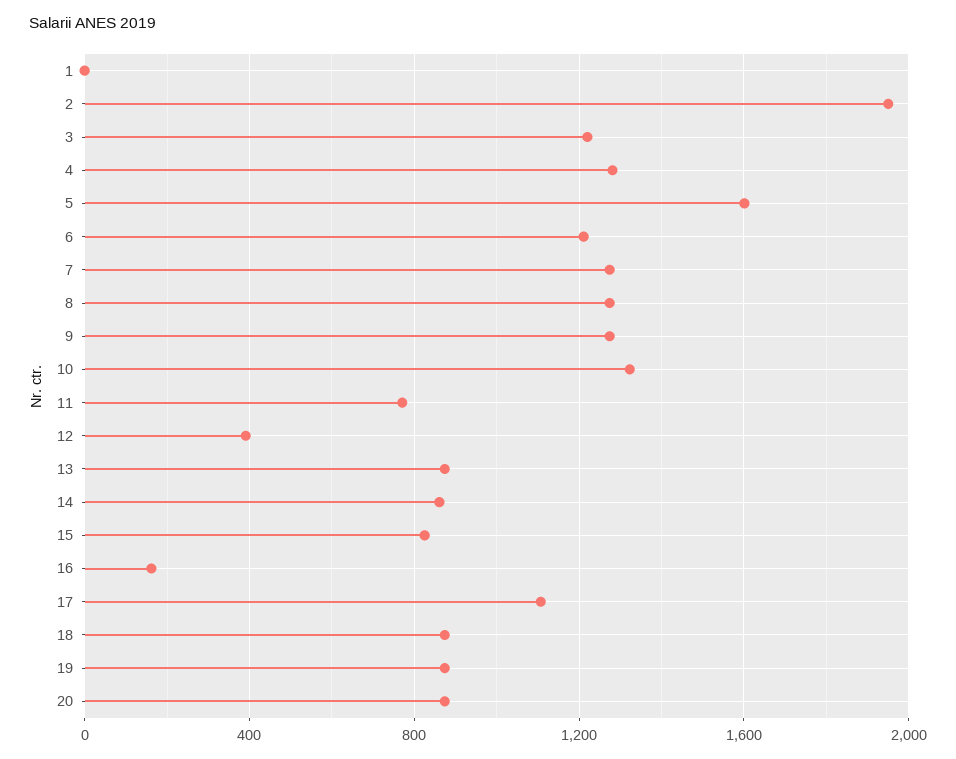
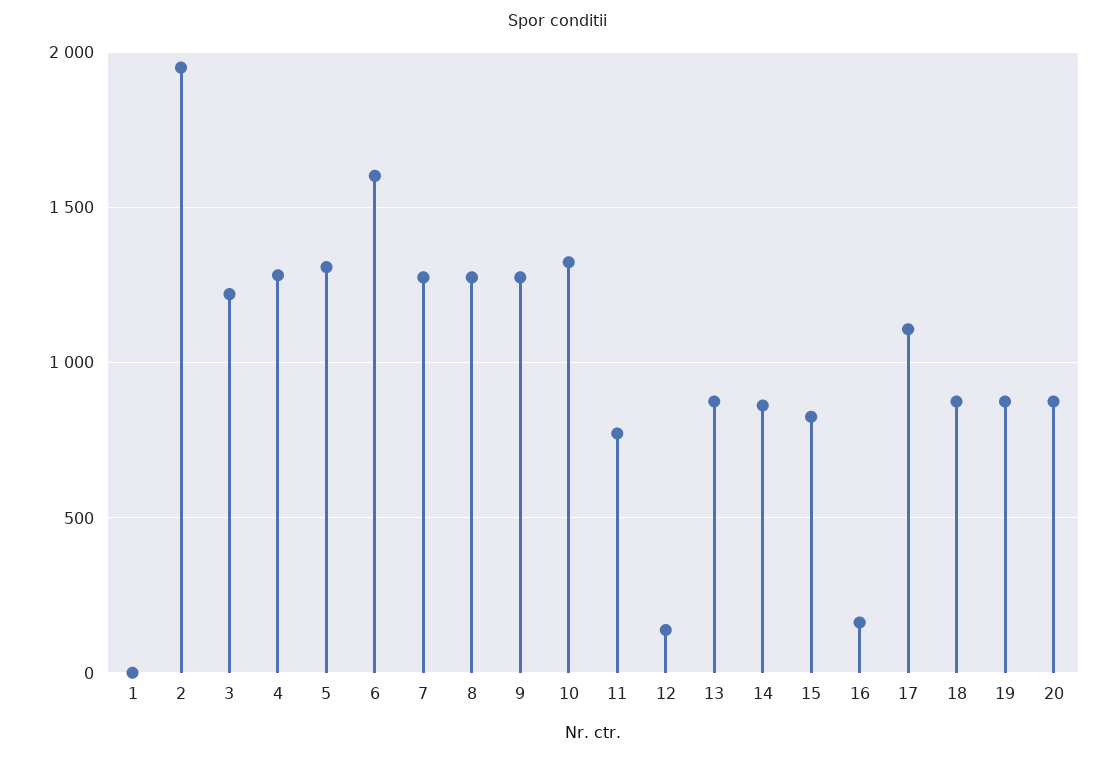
5: 1600 -> 1300
6: 1200 -> 1600
12: 400 -> 150

